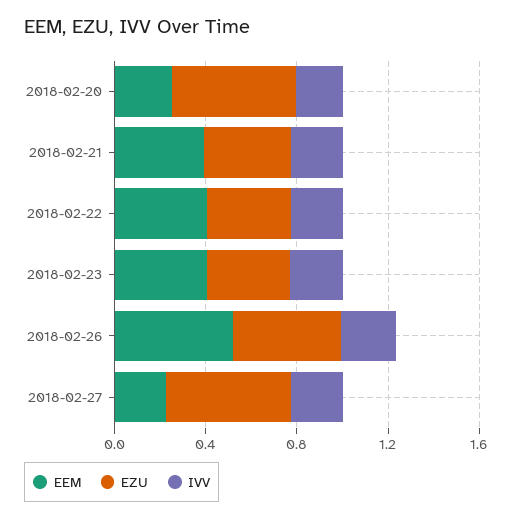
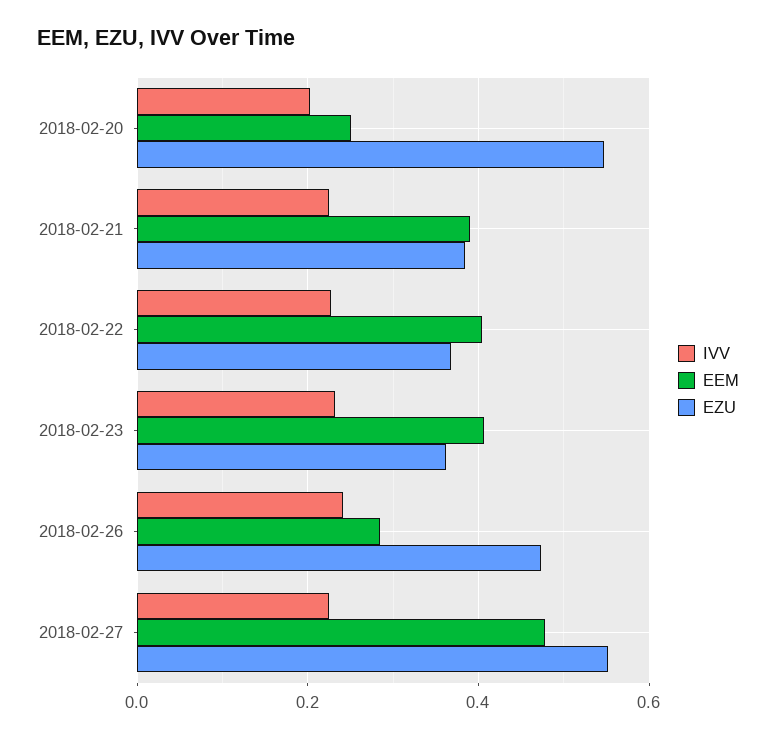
EEM, 2018-02-26: 0.5 -> 0.28
EEM, 2018-02-27: 0.2 -> 0.48

